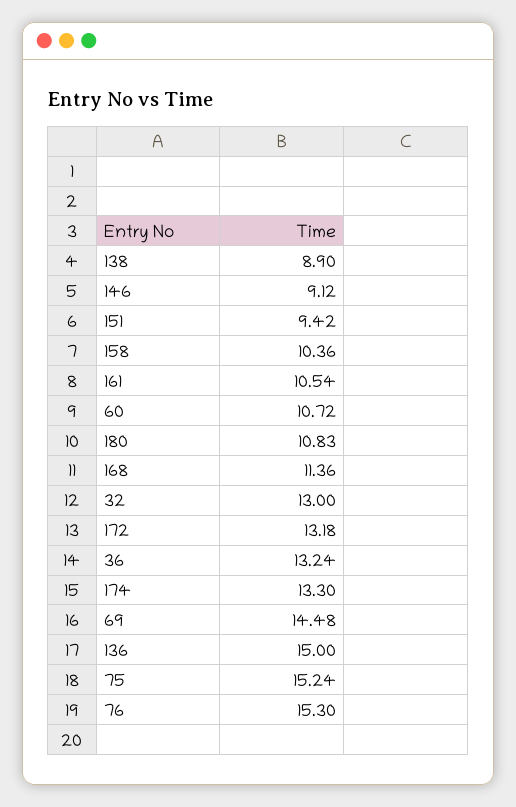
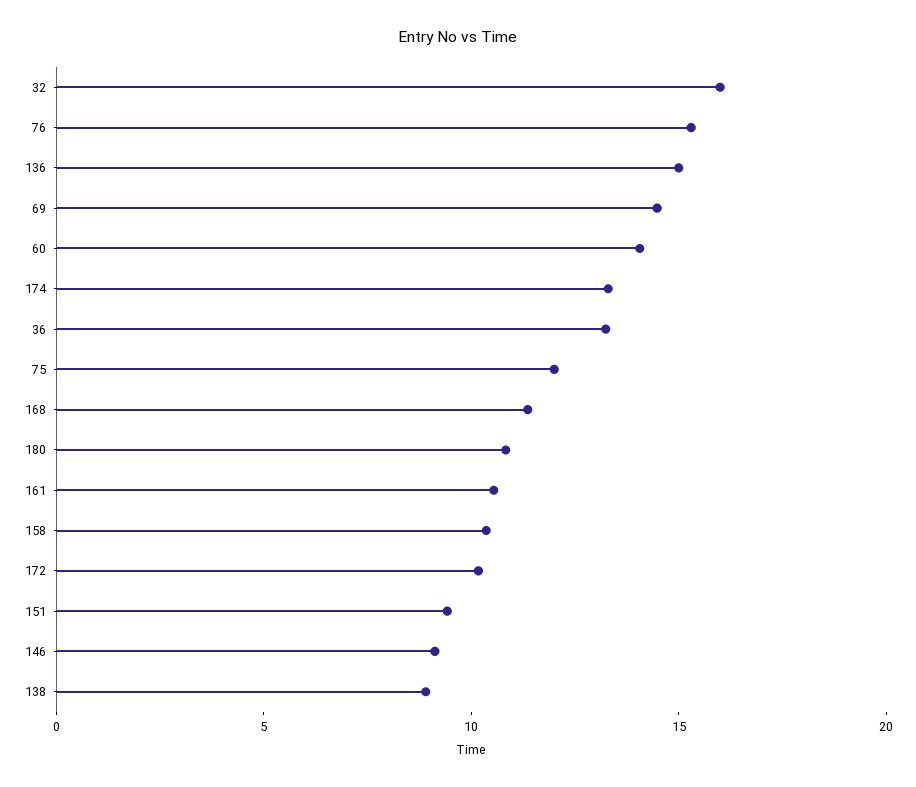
60: 10.72 -> 14
32: 13 -> 16
172: 13.18 -> 10
75: 15.24 -> 12

